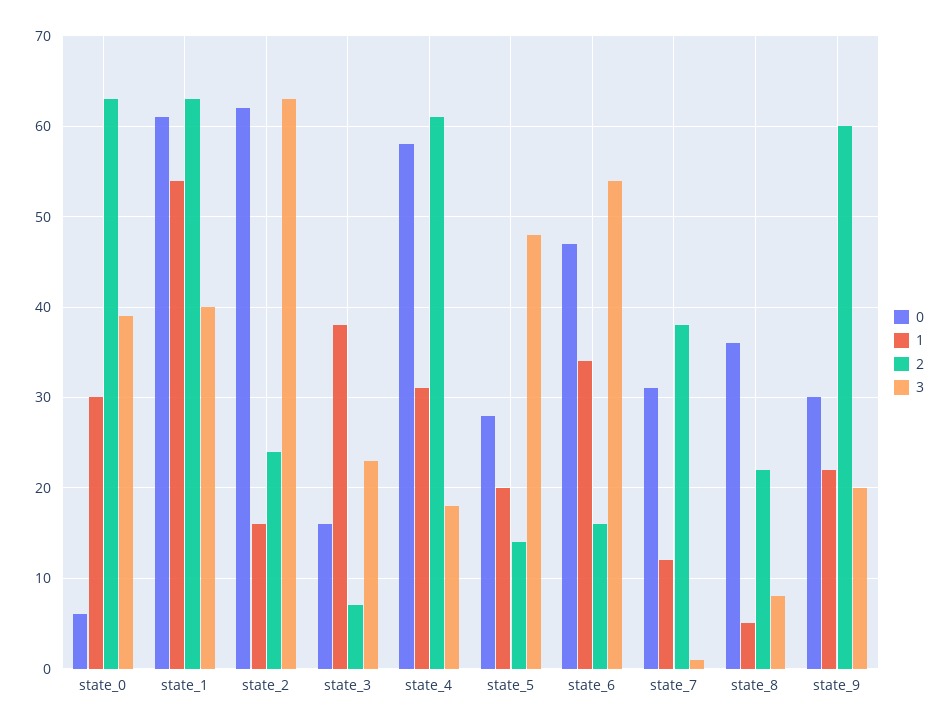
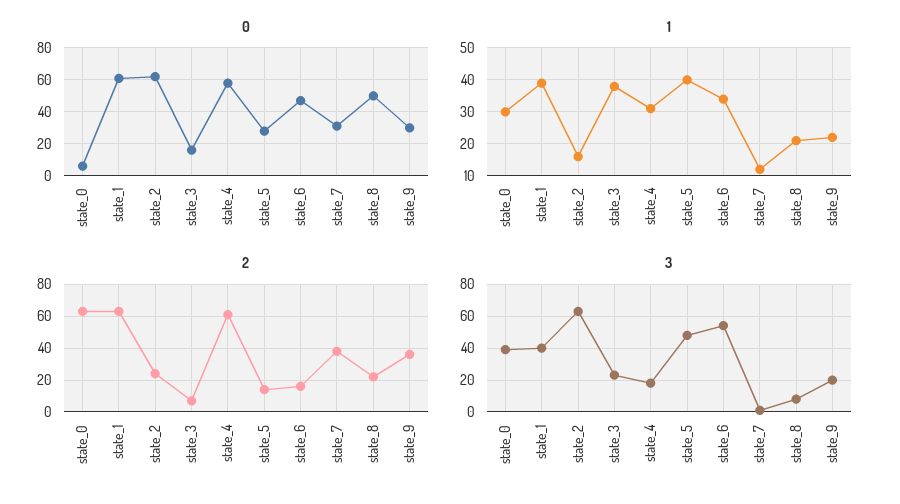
1, state_1: 54 -> 40
1, state_5: 20 -> 40
0, state_8: 36 -> 50
1, state_8: 5 -> 20
2, state_9: 60 -> 35

